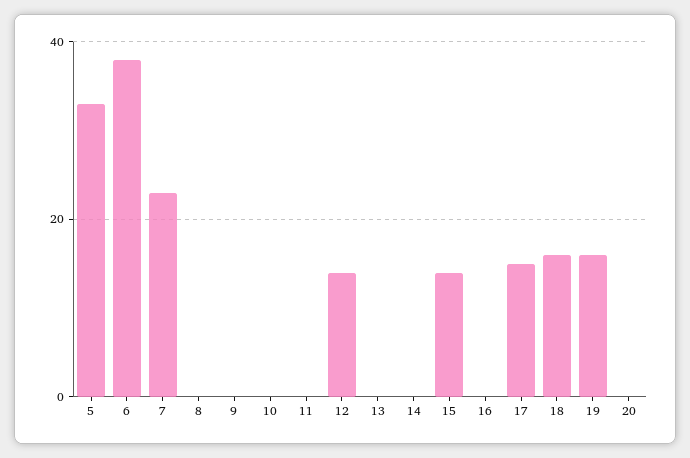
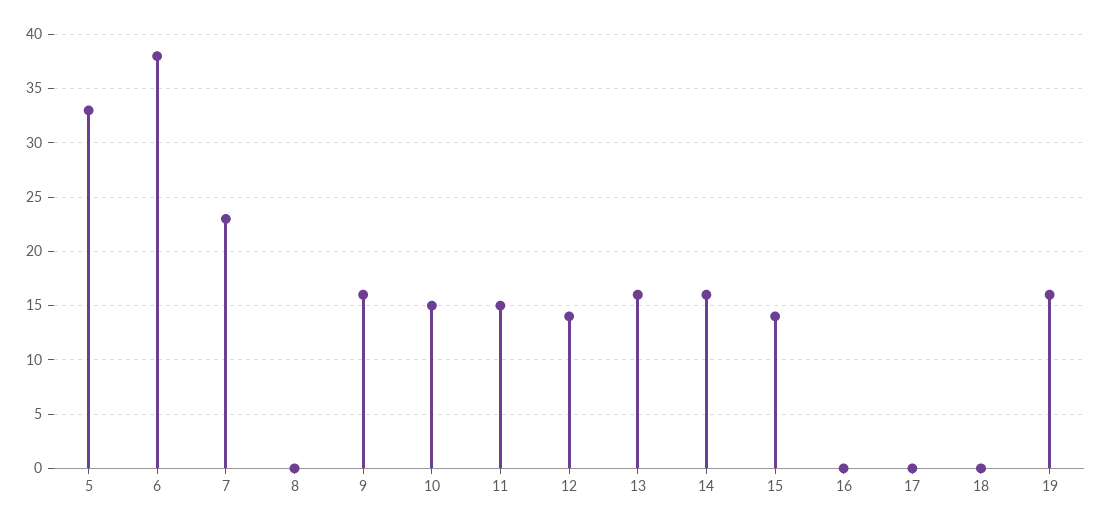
9: 0 -> 16
10: 0 -> 15
11: 0 -> 15
13: 0 -> 16
14: 0 -> 16
17: 15 -> 0
18: 15 -> 0
20: 0 -> none

